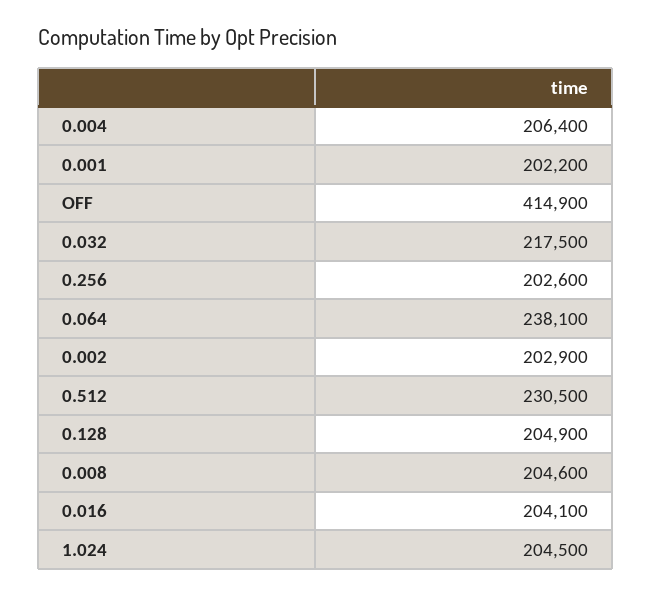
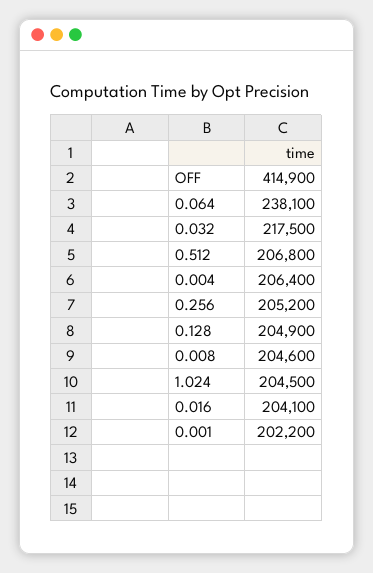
0.256: 202600 -> 205200
0.002: 202900 -> none
0.512: 230500 -> 206800

